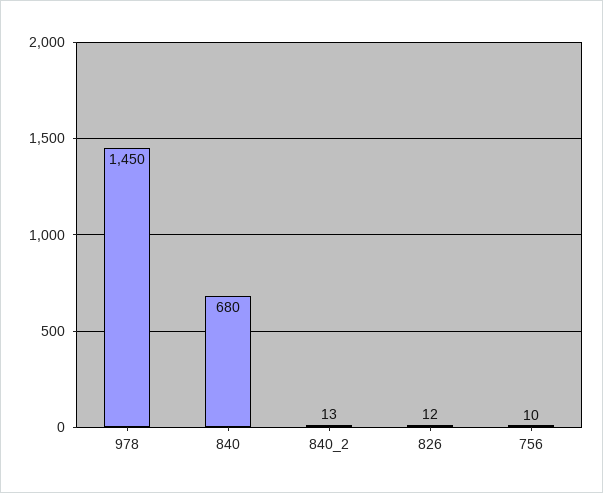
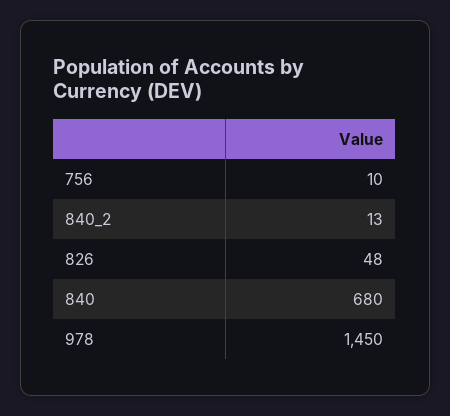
826: 12 -> 48

